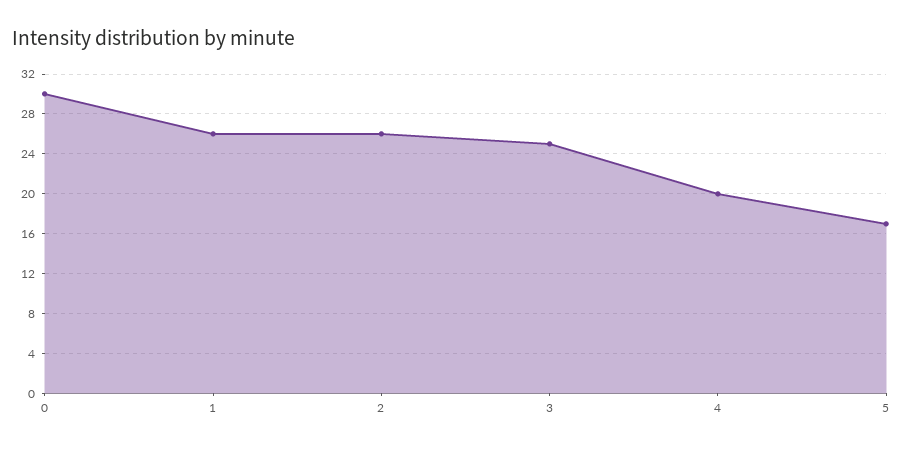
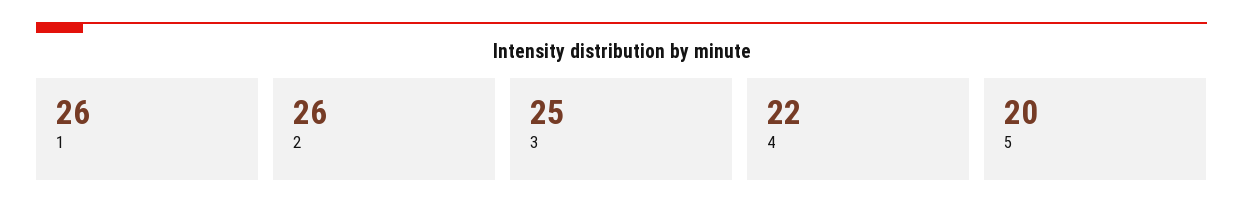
0: 30 -> none
4: 20 -> 22
5: 17 -> 20

